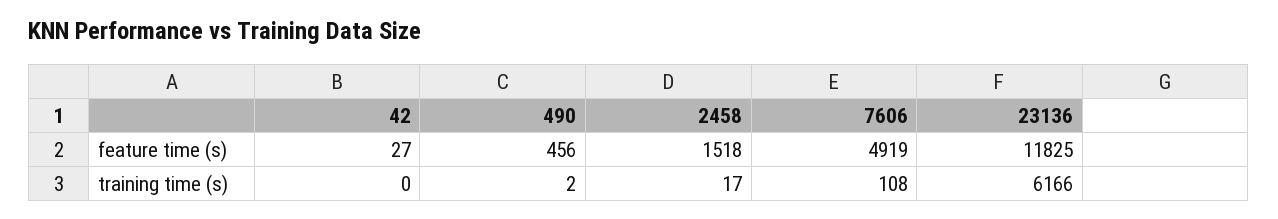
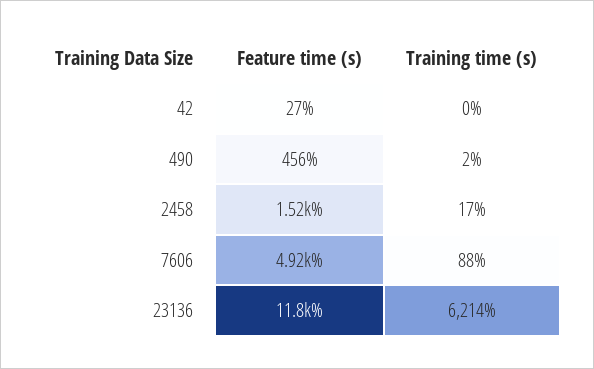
7606, training time (s): 108 -> 88
23136, training time (s): 6166 -> 6214

